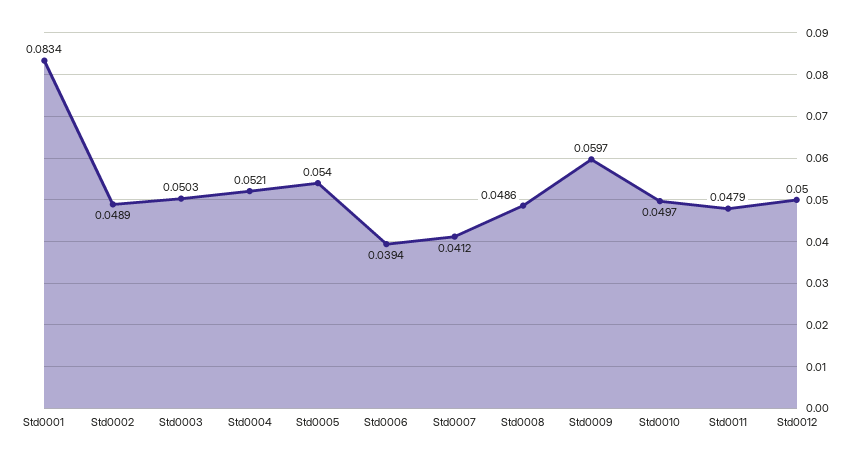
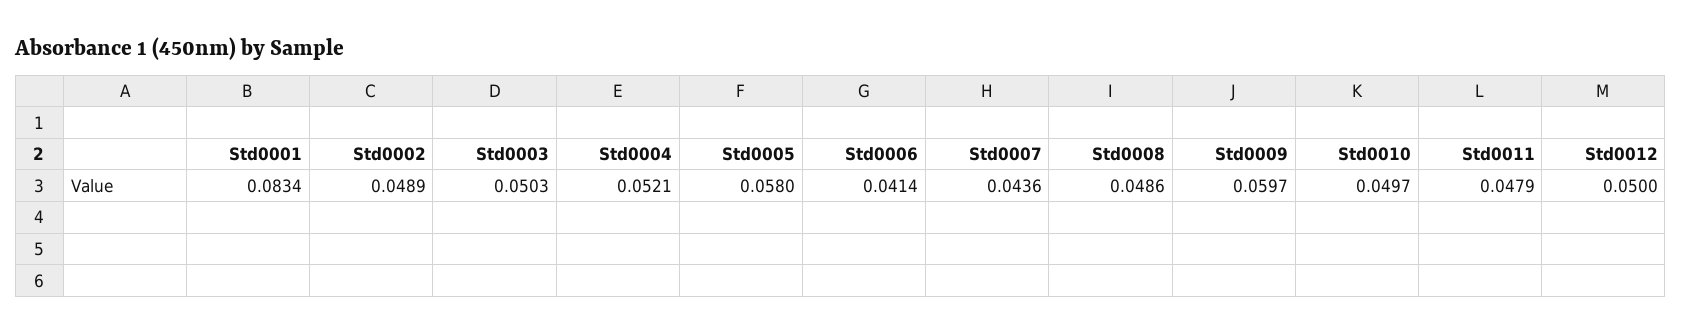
Std0005: 0.054 -> 0.058
Std0006: 0.0394 -> 0.0414
Std0007: 0.0412 -> 0.0436

